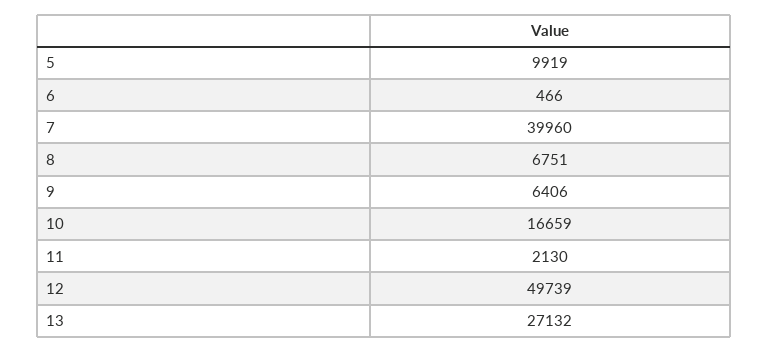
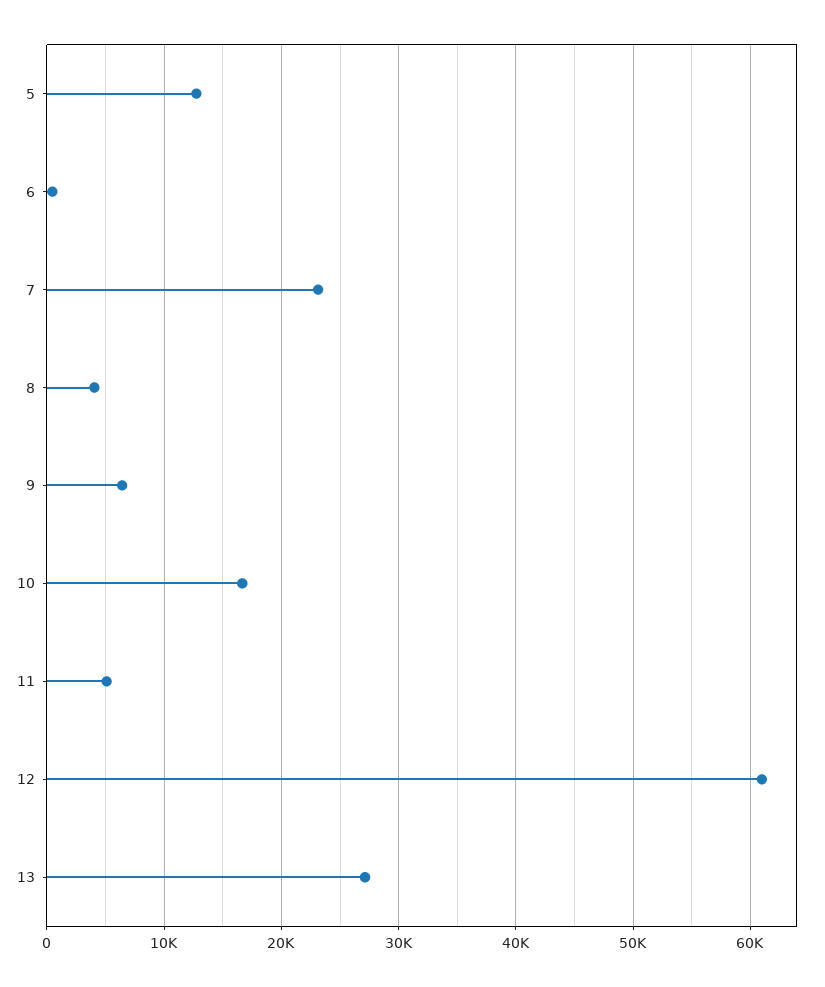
5: 9919 -> 13000
7: 39960 -> 23000
8: 6751 -> 4000
11: 2130 -> 5000
12: 49739 -> 61000

